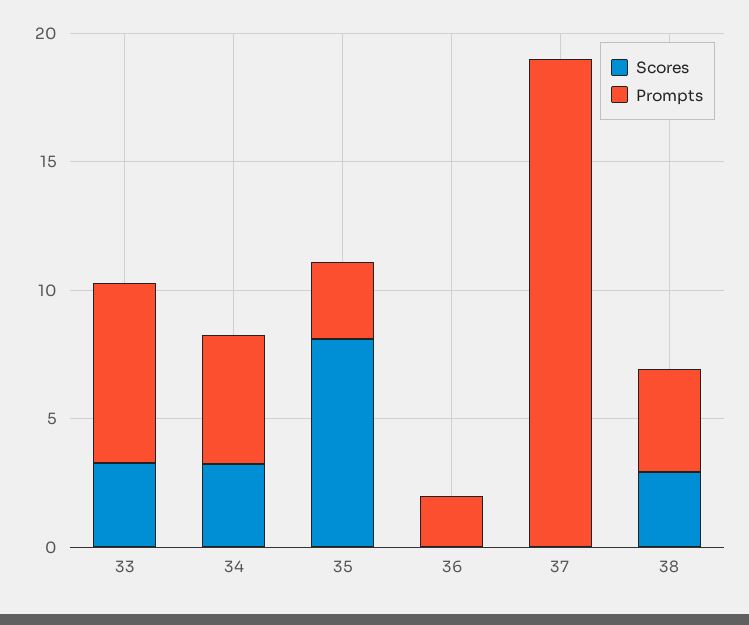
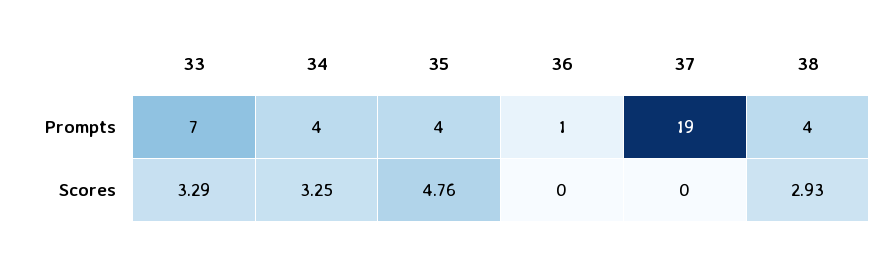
Prompts, 34: 5 -> 4
Scores, 35: 8 -> 4.76
Prompts, 35: 3 -> 4
Prompts, 36: 2 -> 1

